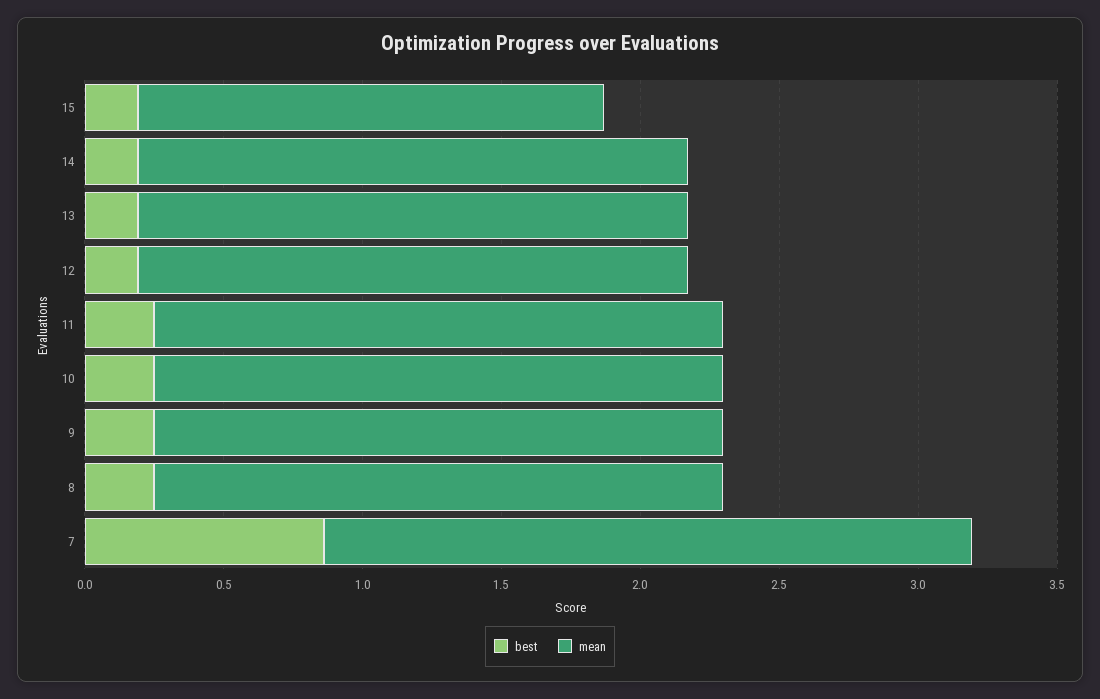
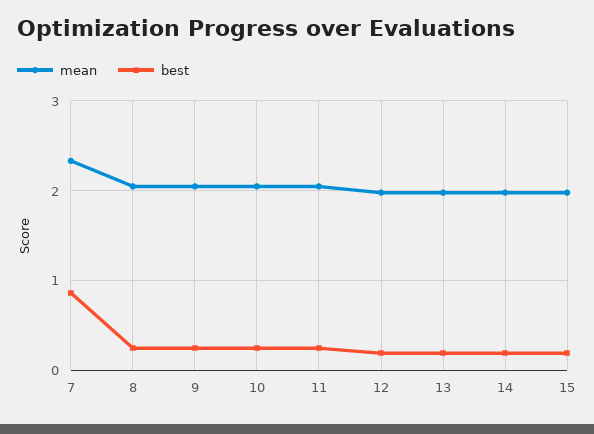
mean, 15: 1.7 -> 2

